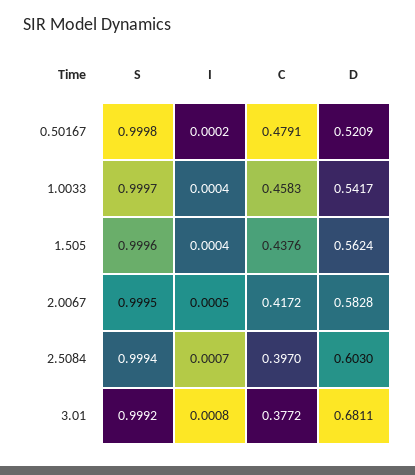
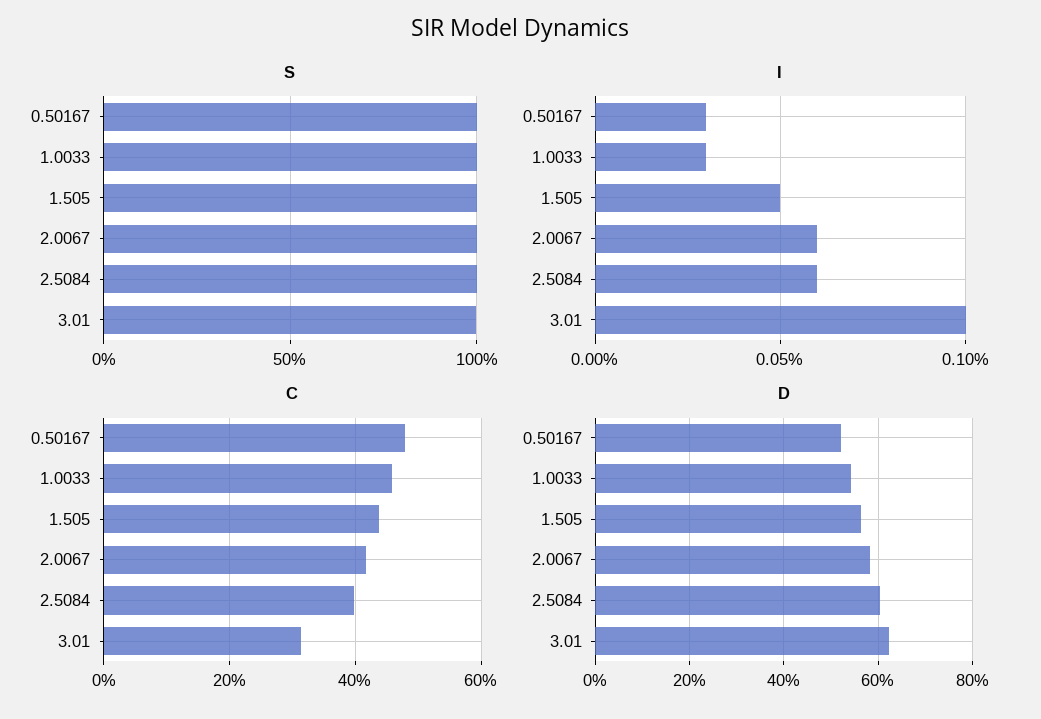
I, 0.50167: 0.0002 -> 0.0003
I, 1.0033: 0.0004 -> 0.0003
I, 1.505: 0.0004 -> 0.0005
I, 2.0067: 0.0005 -> 0.0006
I, 2.5084: 0.0007 -> 0.0006
I, 3.01: 0.0008 -> 0.001
C, 3.01: 0.3772 -> 0.32
D, 3.01: 0.6811 -> 0.62

